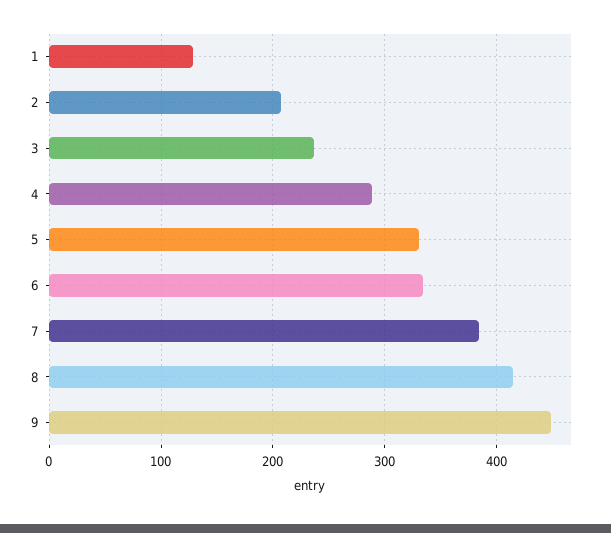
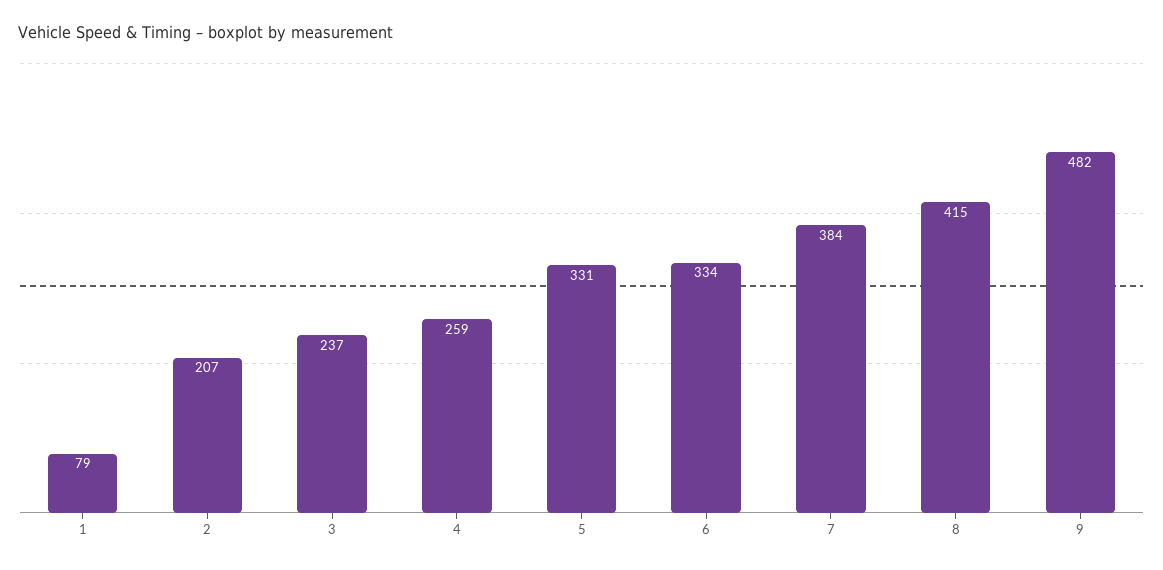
1: 130 -> 79
4: 290 -> 259
9: 450 -> 482

